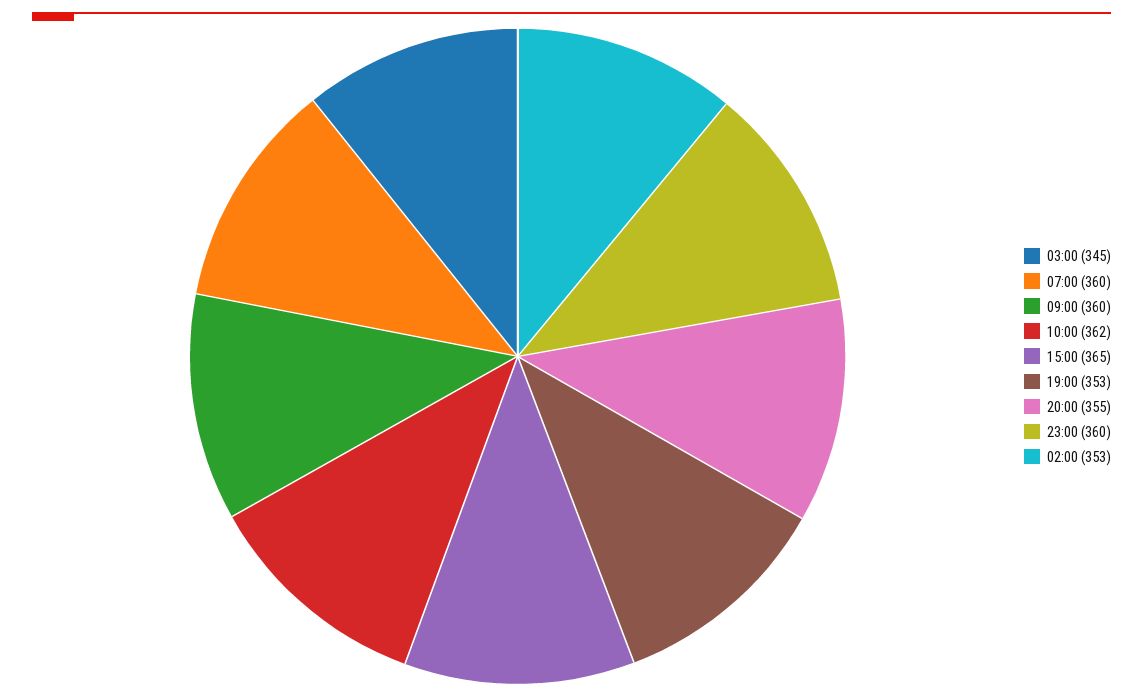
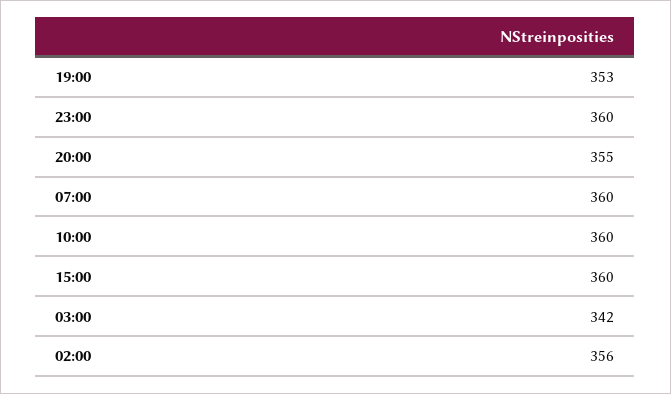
03:00: 345 -> 342
09:00: 360 -> none
10:00: 362 -> 360
15:00: 365 -> 360
02:00: 353 -> 356

